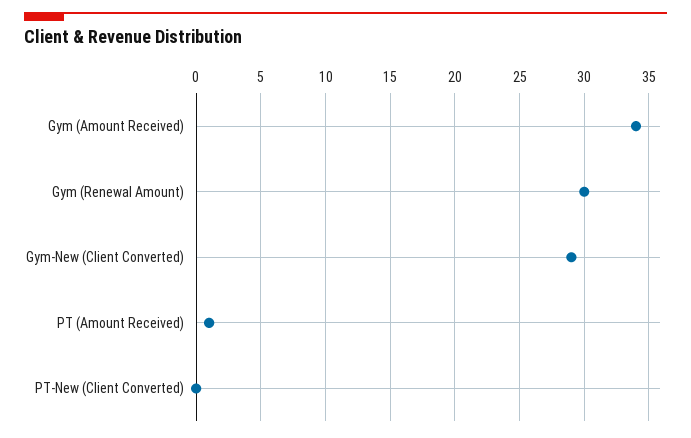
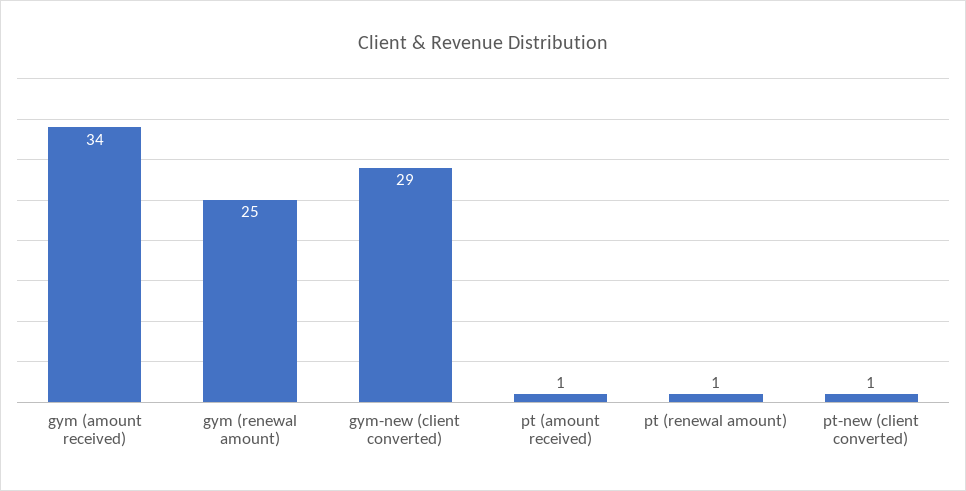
Gym (Renewal Amount): 30 -> 25
PT-New (Client Converted): 0 -> 1
pt (renewal amount): none -> 1

